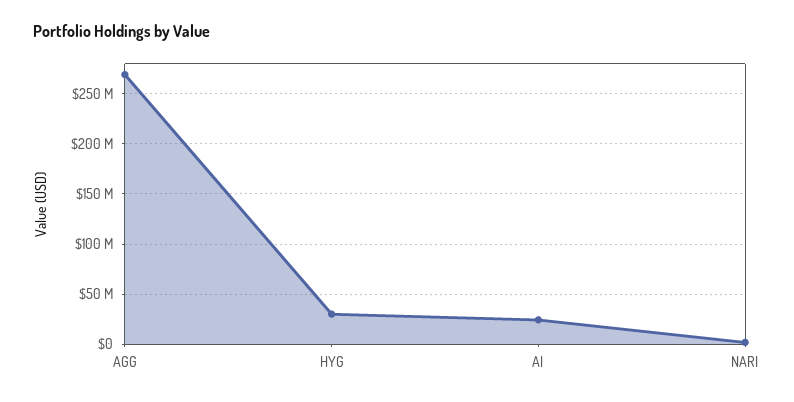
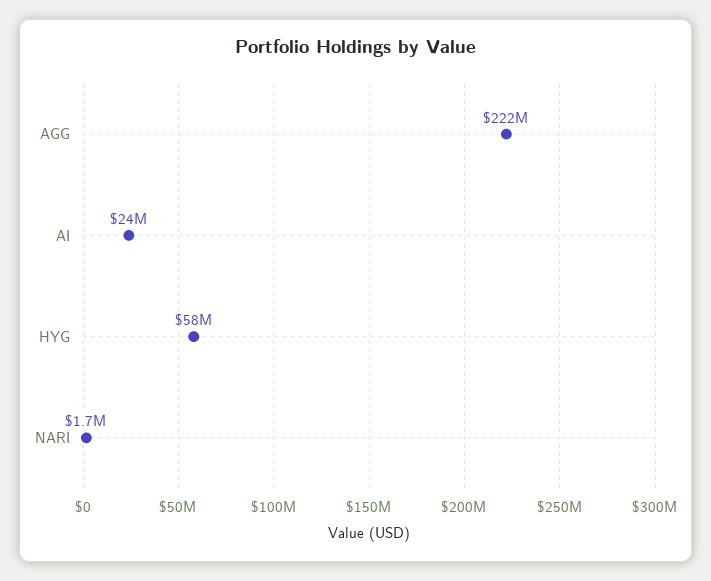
AGG: 270000000 -> 222000000
HYG: 30000000 -> 58000000

